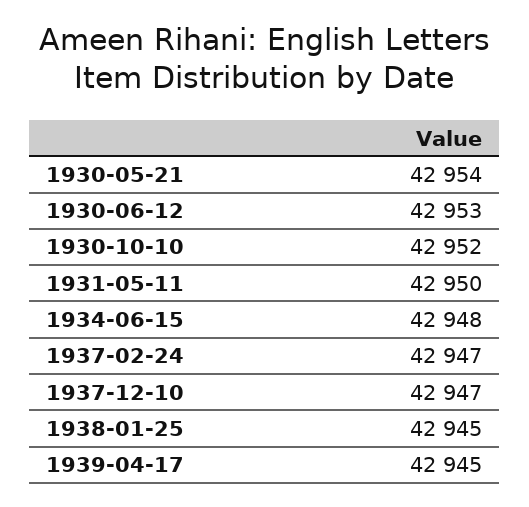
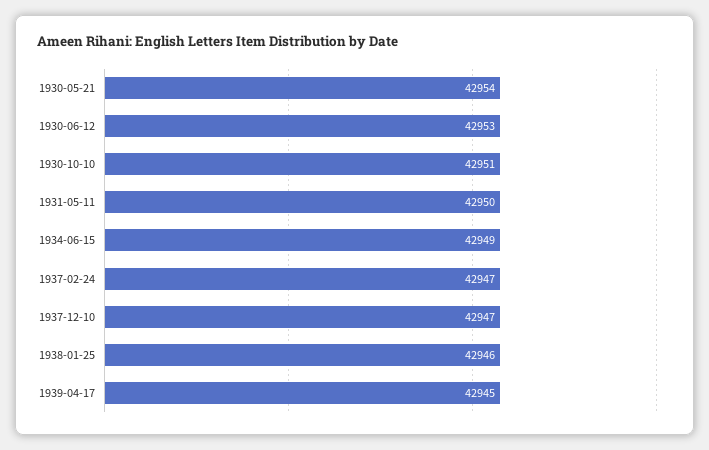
1930-10-10: 42952 -> 42951
1934-06-15: 42948 -> 42949
1938-01-25: 42945 -> 42946

